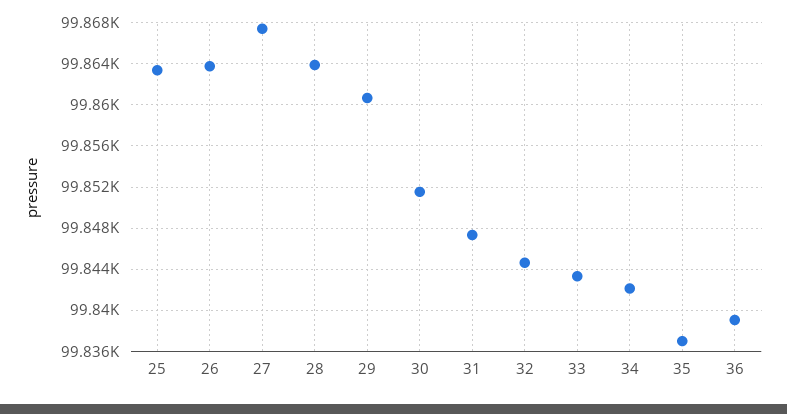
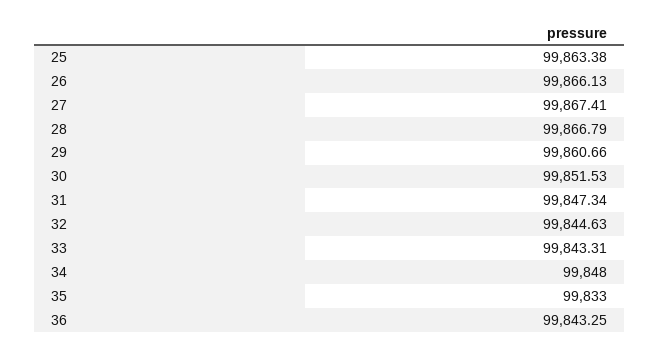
26: 99864 -> 99866.13
28: 99864 -> 99866.79
34: 99842 -> 99848
35: 99837 -> 99833
36: 99839 -> 99843.25

